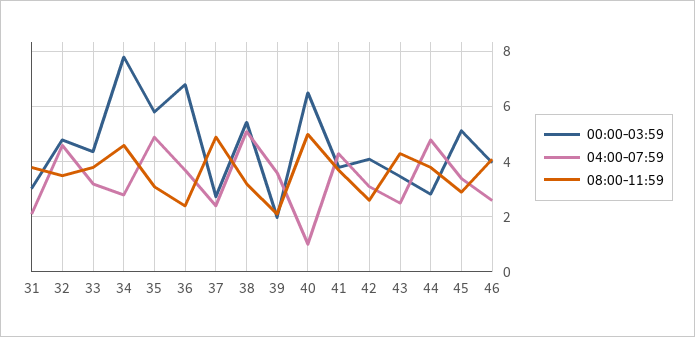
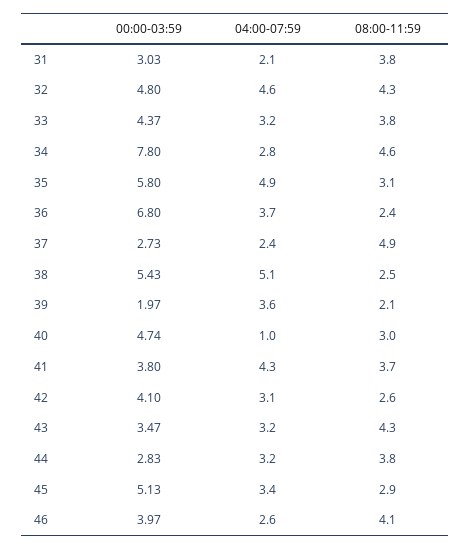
08:00-11:59, 32: 3.5 -> 4.3
08:00-11:59, 38: 3.25 -> 2.5
00:00-03:59, 40: 6.5 -> 4.74
08:00-11:59, 40: 5 -> 3
04:00-07:59, 43: 2.5 -> 3.2
04:00-07:59, 44: 4.75 -> 3.2

